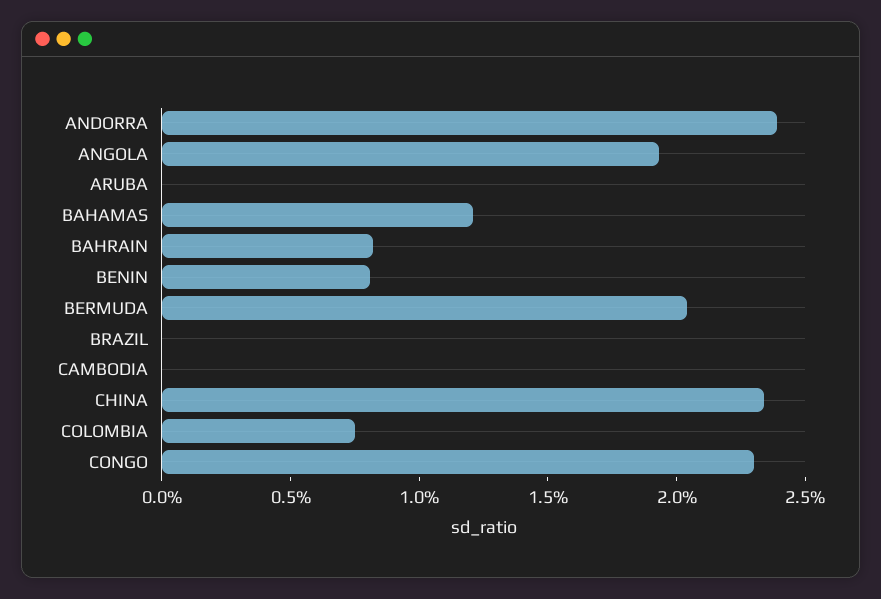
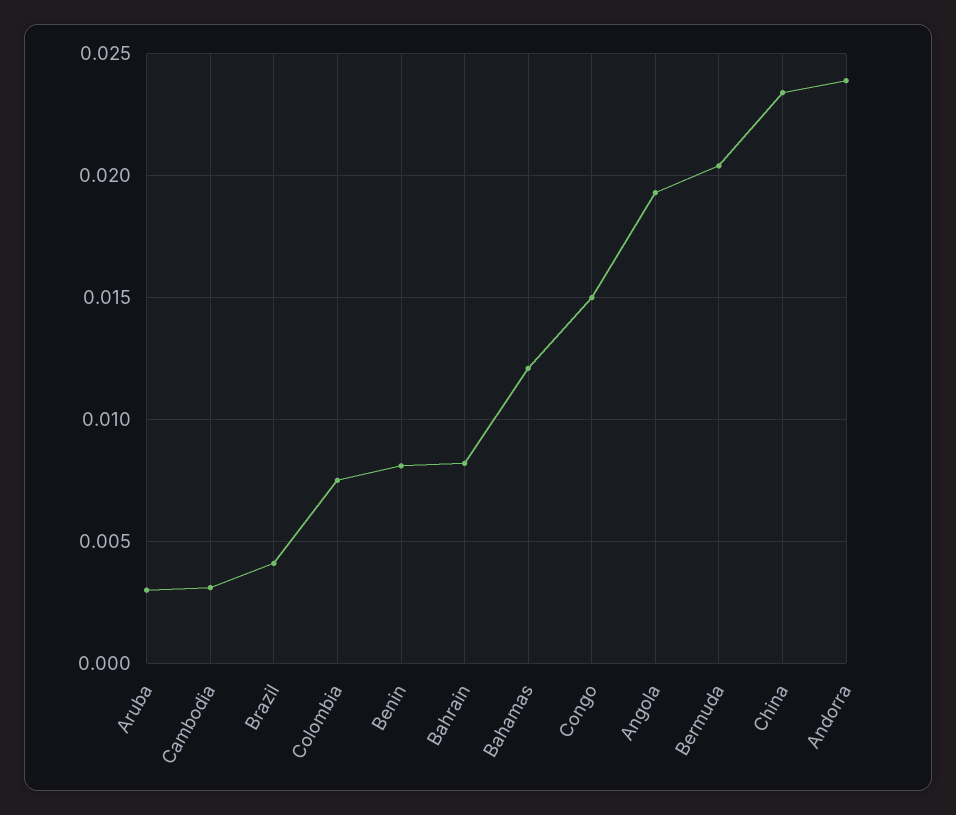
ARUBA: 0 -> 0.003
BRAZIL: 0 -> 0.004
CAMBODIA: 0 -> 0.003
CONGO: 0.023 -> 0.015

